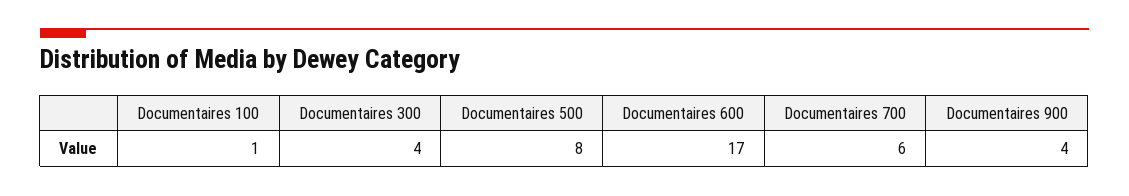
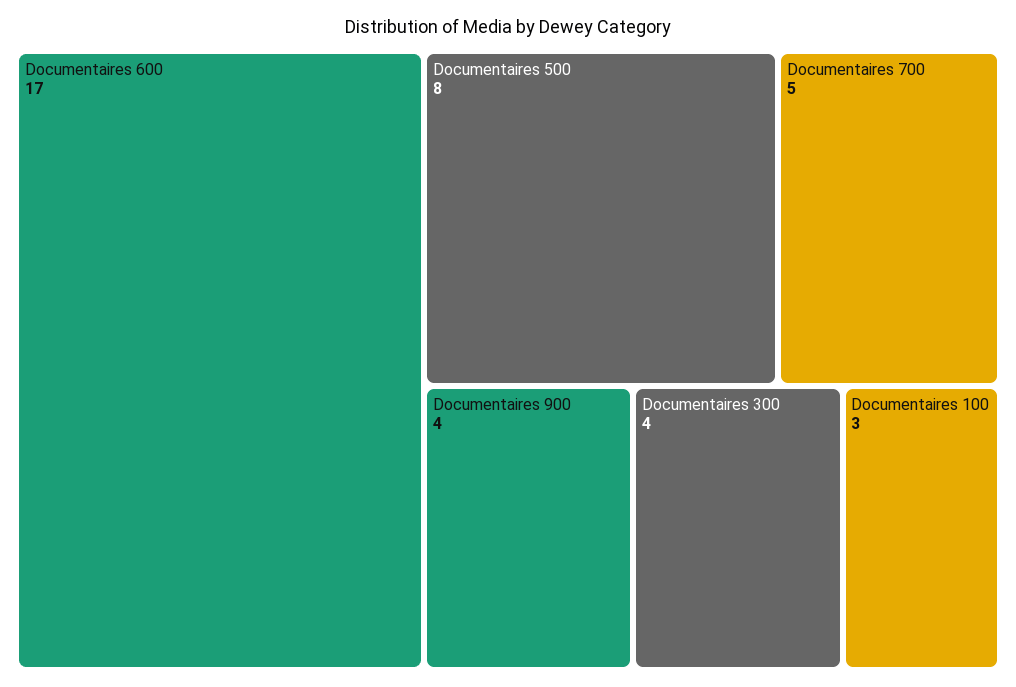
Documentaires 100: 1 -> 3
Documentaires 700: 6 -> 5

